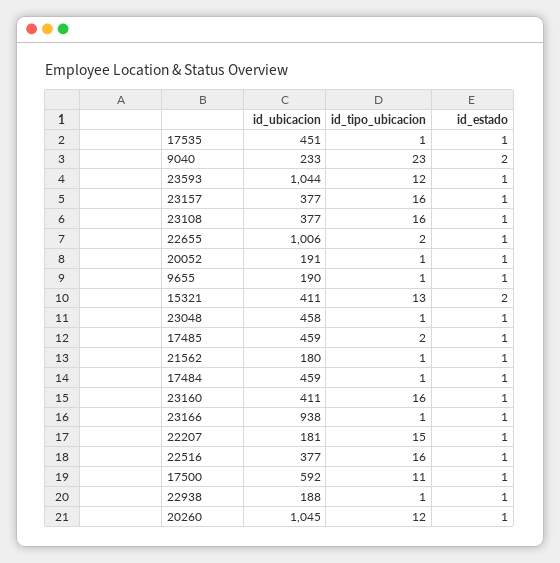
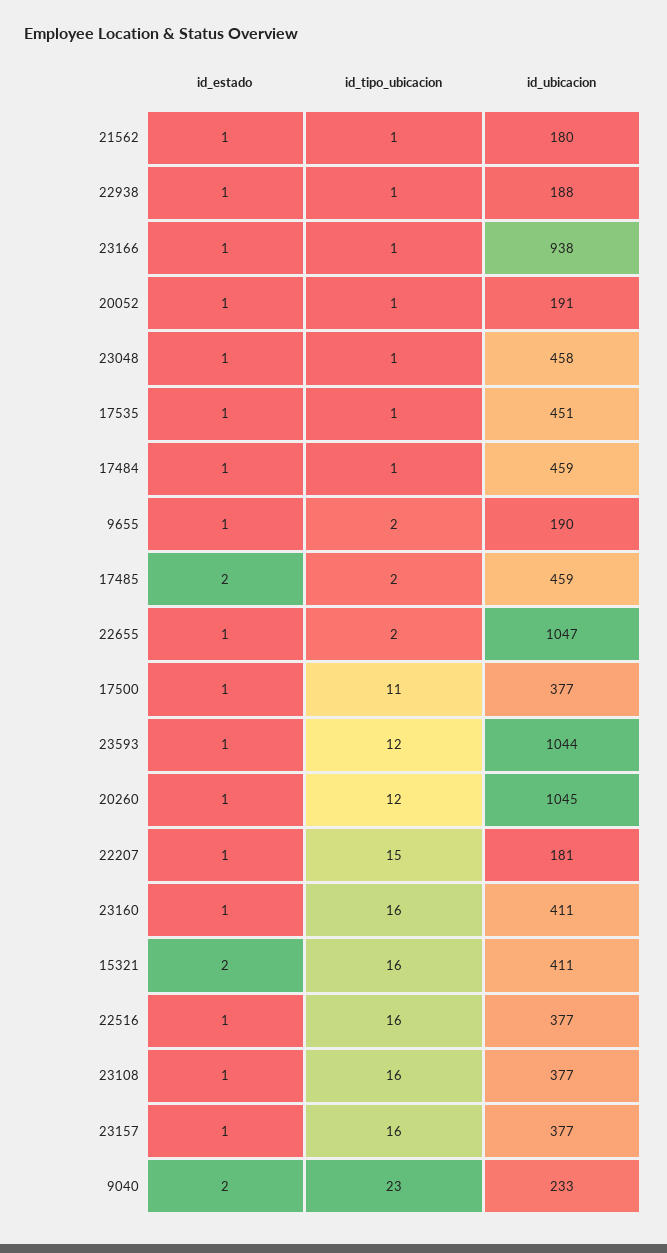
id_ubicacion, 22655: 1006 -> 1047
id_tipo_ubicacion, 9655: 1 -> 2
id_tipo_ubicacion, 15321: 13 -> 16
id_estado, 17485: 1 -> 2
id_ubicacion, 17500: 592 -> 377

